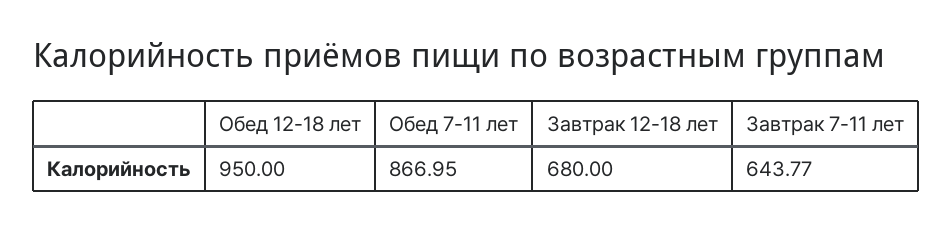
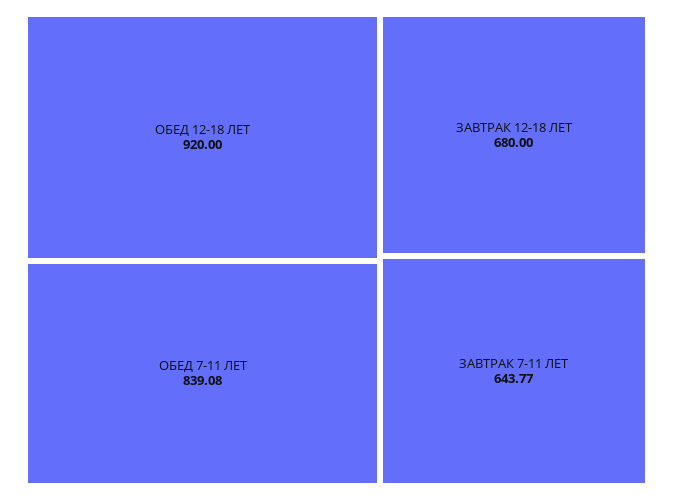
Обед 12-18 лет: 950 -> 920
Обед 7-11 лет: 866.95 -> 839.08

